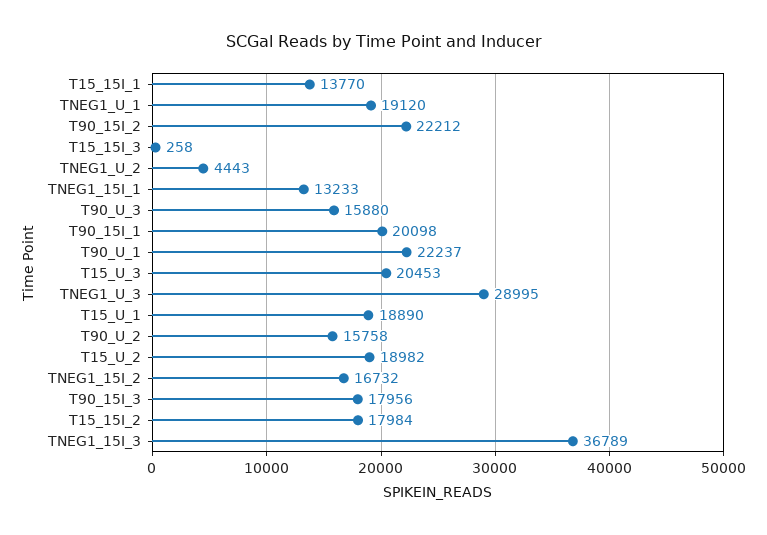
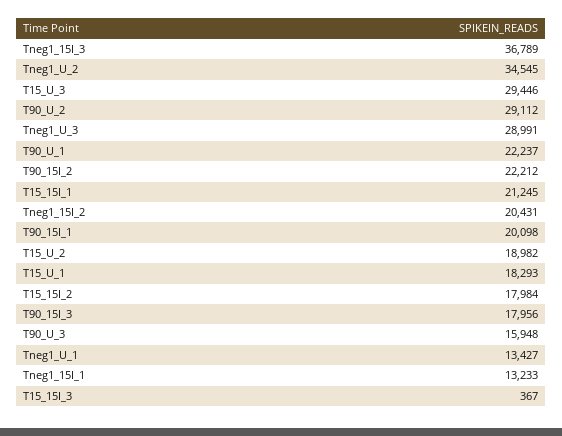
T15_15I_1: 13770 -> 21245
TNEG1_U_1: 19120 -> 13427
T15_15I_3: 258 -> 367
TNEG1_U_2: 4443 -> 34545
T90_U_3: 15880 -> 15948
T15_U_3: 20453 -> 29446
TNEG1_U_3: 28995 -> 28991
T15_U_1: 18890 -> 18293
T90_U_2: 15758 -> 29112
TNEG1_15I_2: 16732 -> 20431

